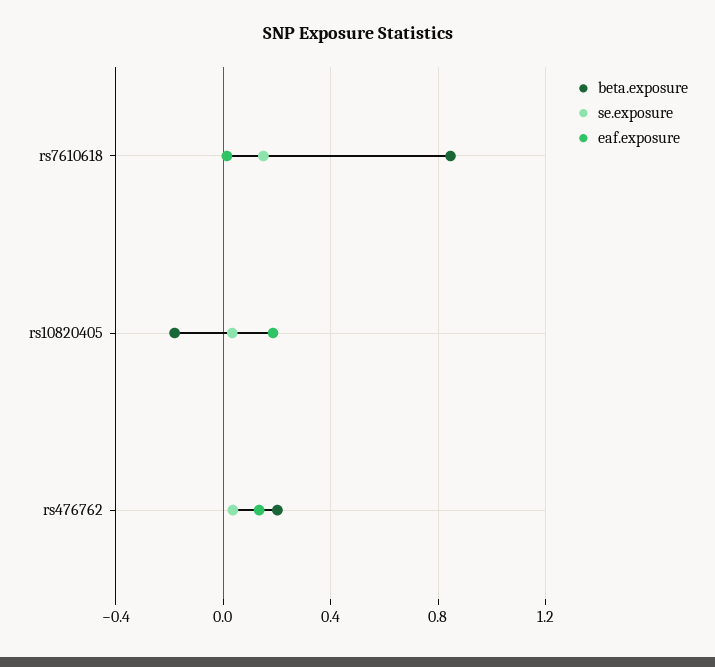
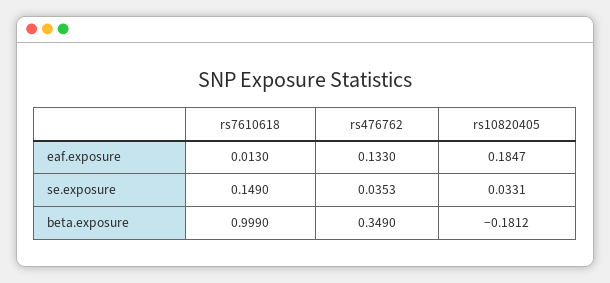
beta.exposure, rs7610618: 0.85 -> 0.999
beta.exposure, rs476762: 0.2 -> 0.349

